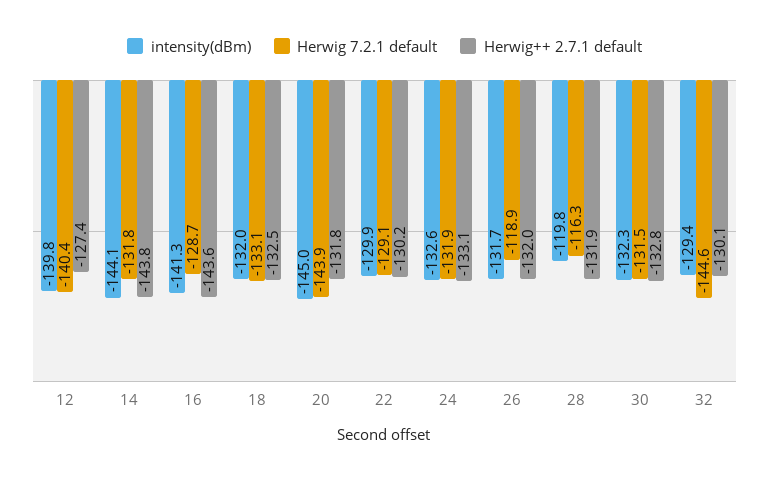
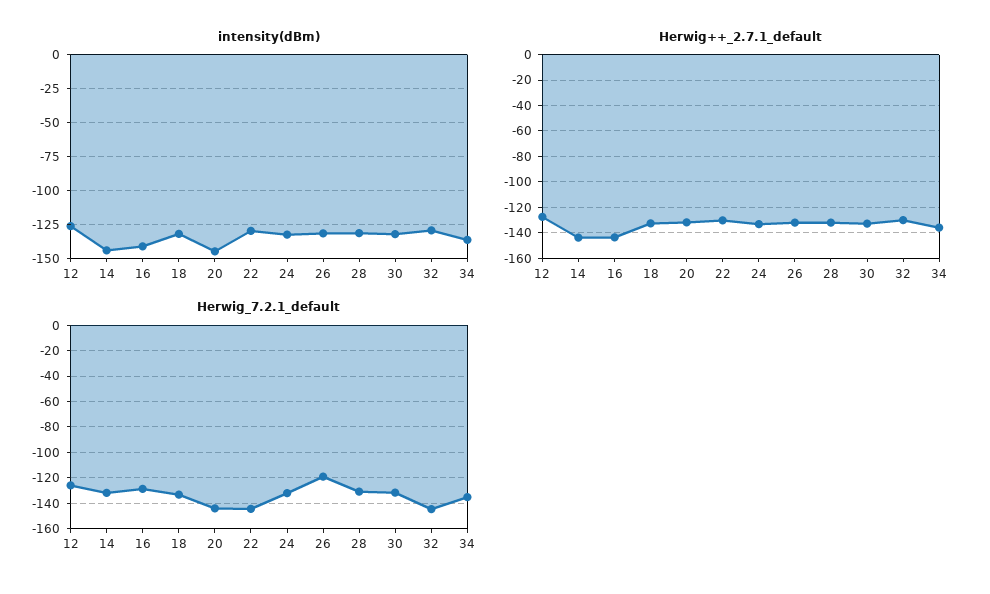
intensity(dBm), 12: -139.8 -> -125
Herwig 7.2.1 default, 12: -140.4 -> -125
Herwig 7.2.1 default, 22: -129.1 -> -145
intensity(dBm), 28: -119.8 -> -130
Herwig 7.2.1 default, 28: -116.3 -> -130
intensity(dBm), 34: none -> -135
Herwig++ 2.7.1 default, 34: none -> -135
Herwig 7.2.1 default, 34: none -> -135

